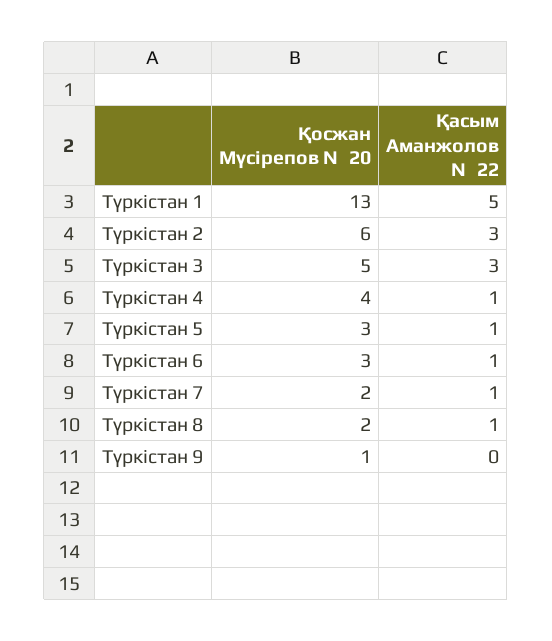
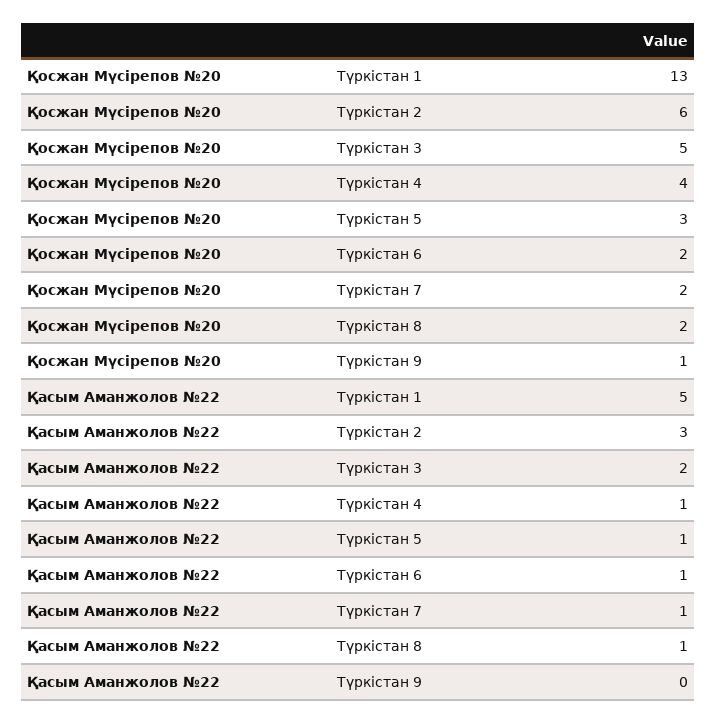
Қасым Аманжолов №22, Түркістан 3: 3 -> 2
Қосжан Мүсірепов №20, Түркістан 6: 3 -> 2

